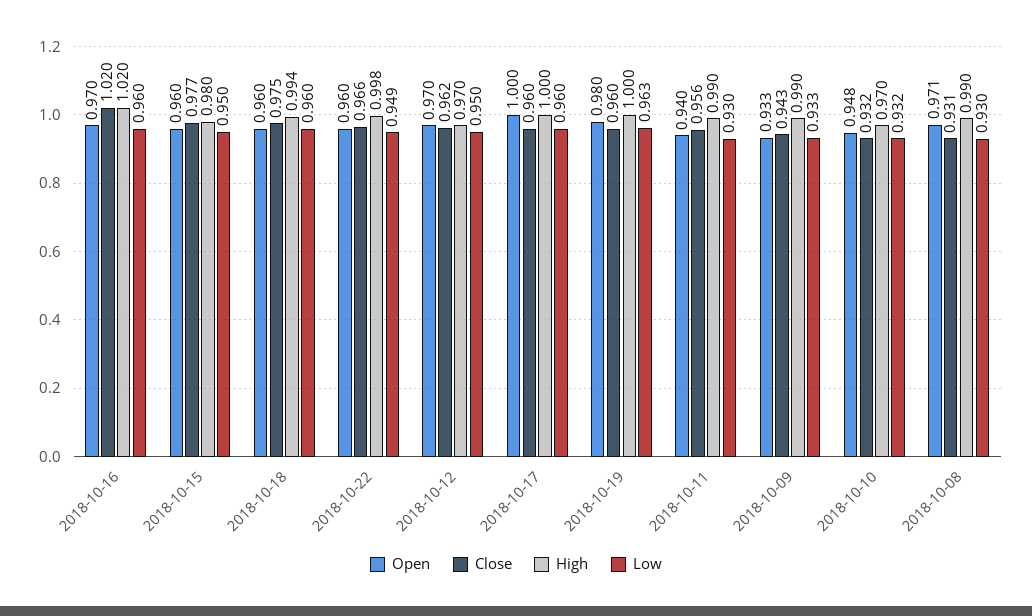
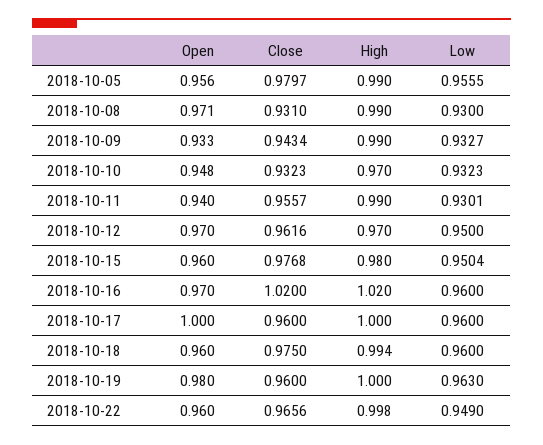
Open, 2018-10-05: none -> 0.956
Close, 2018-10-05: none -> 0.9797
High, 2018-10-05: none -> 0.99
Low, 2018-10-05: none -> 0.9555

